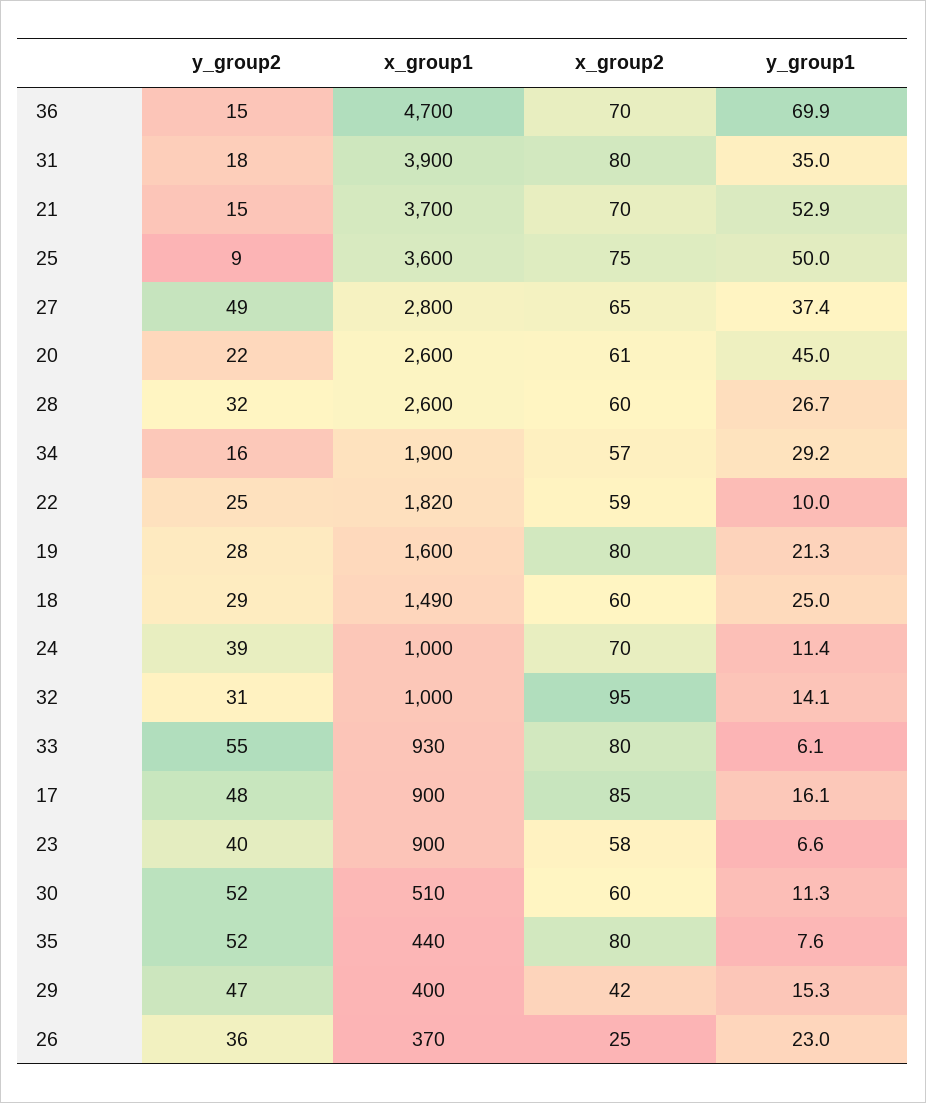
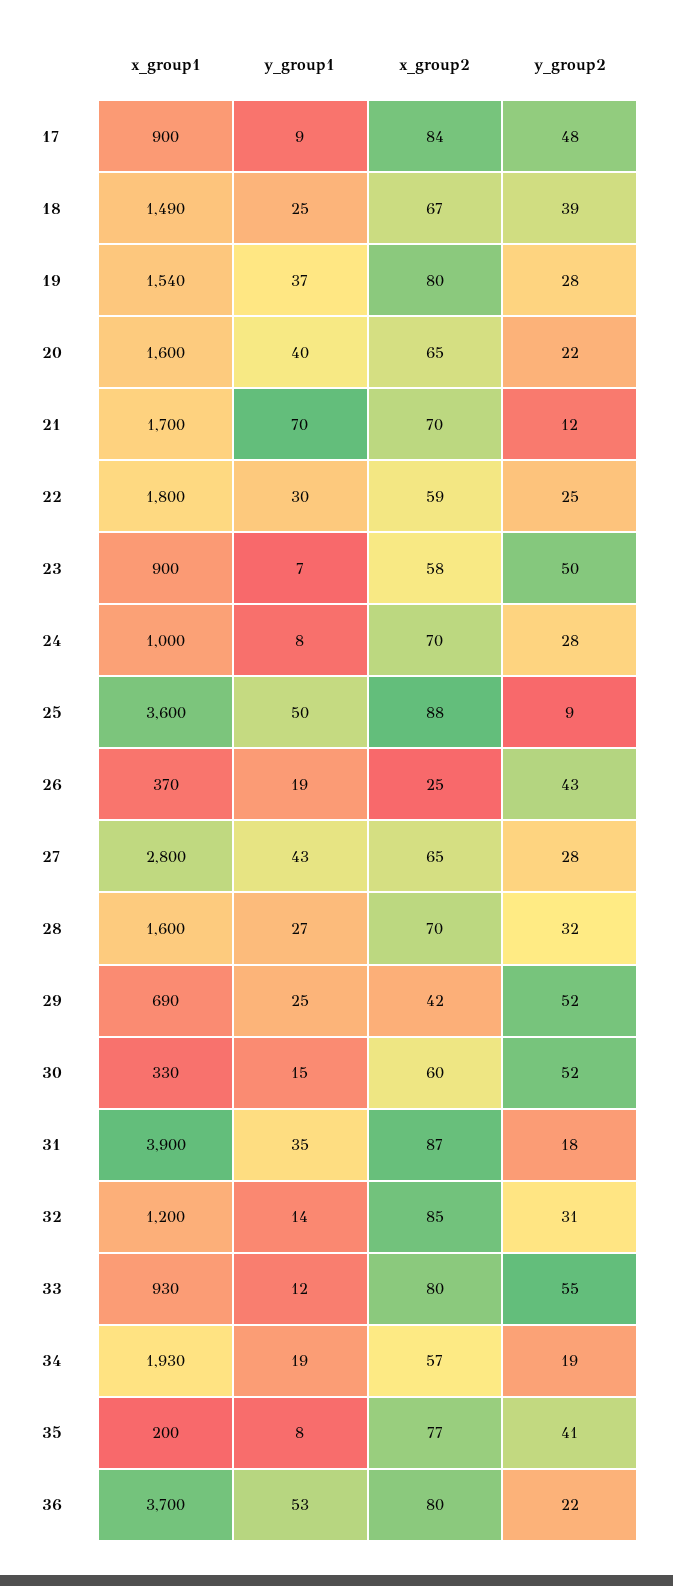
y_group2, 36: 15 -> 22
x_group1, 36: 4700 -> 3700
x_group2, 36: 70 -> 80
y_group1, 36: 69.9 -> 53
x_group2, 31: 80 -> 87
y_group2, 21: 15 -> 12
x_group1, 21: 3700 -> 1700
y_group1, 21: 52.9 -> 70
x_group2, 25: 75 -> 88
y_group2, 27: 49 -> 28
y_group1, 27: 37.4 -> 43
x_group1, 20: 2600 -> 1600
x_group2, 20: 61 -> 65
y_group1, 20: 45 -> 40
x_group1, 28: 2600 -> 1600
x_group2, 28: 60 -> 70
y_group2, 34: 16 -> 19
x_group1, 34: 1900 -> 1930
y_group1, 34: 29.2 -> 19
x_group1, 22: 1820 -> 1800
y_group1, 22: 10 -> 30
x_group1, 19: 1600 -> 1540
y_group1, 19: 21.3 -> 37
y_group2, 18: 29 -> 39
x_group2, 18: 60 -> 67
y_group2, 24: 39 -> 28
y_group1, 24: 11.4 -> 8
x_group1, 32: 1000 -> 1200
x_group2, 32: 95 -> 85
y_group1, 33: 6.1 -> 12
x_group2, 17: 85 -> 84
y_group1, 17: 16.1 -> 9
y_group2, 23: 40 -> 50
x_group1, 30: 510 -> 330
y_group1, 30: 11.3 -> 15
y_group2, 35: 52 -> 41
x_group1, 35: 440 -> 200
x_group2, 35: 80 -> 77
y_group2, 29: 47 -> 52
x_group1, 29: 400 -> 690
y_group1, 29: 15.3 -> 25
y_group2, 26: 36 -> 43
y_group1, 26: 23 -> 19

